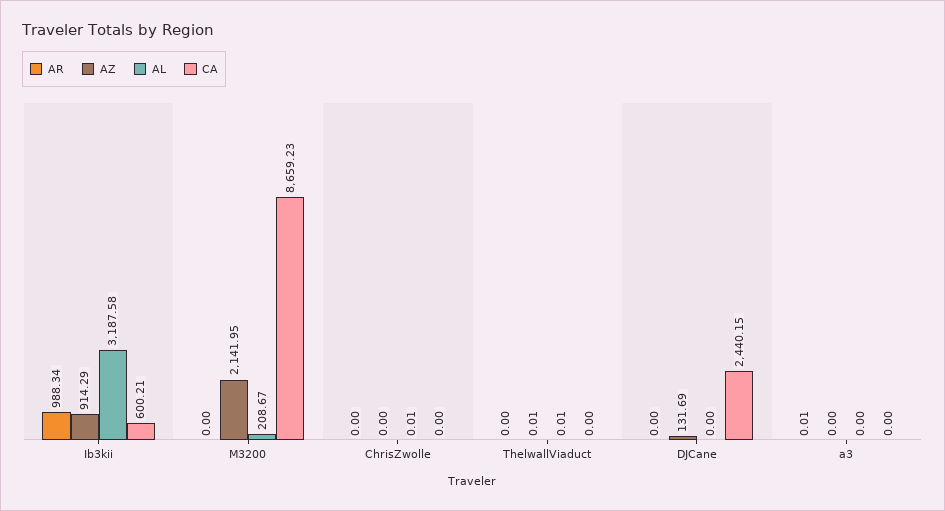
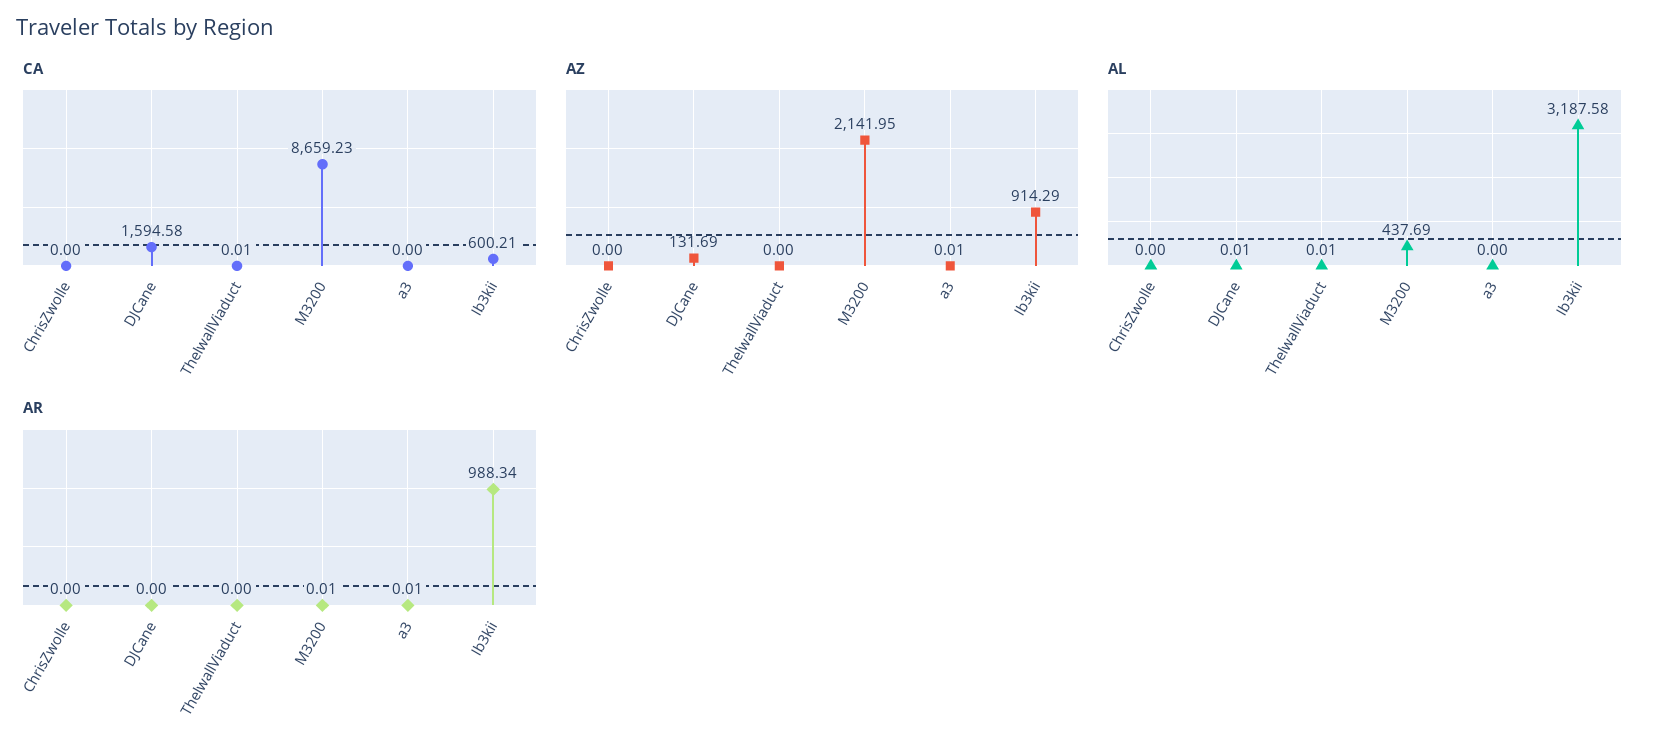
AR, M3200: 0 -> 0.01
AL, M3200: 208.67 -> 437.69
AL, ChrisZwolle: 0.01 -> 0
AZ, ThelwallViaduct: 0.01 -> 0
CA, ThelwallViaduct: 0 -> 0.01
AL, DJCane: 0 -> 0.01
CA, DJCane: 2440.15 -> 1594.58
AZ, a3: 0 -> 0.01

